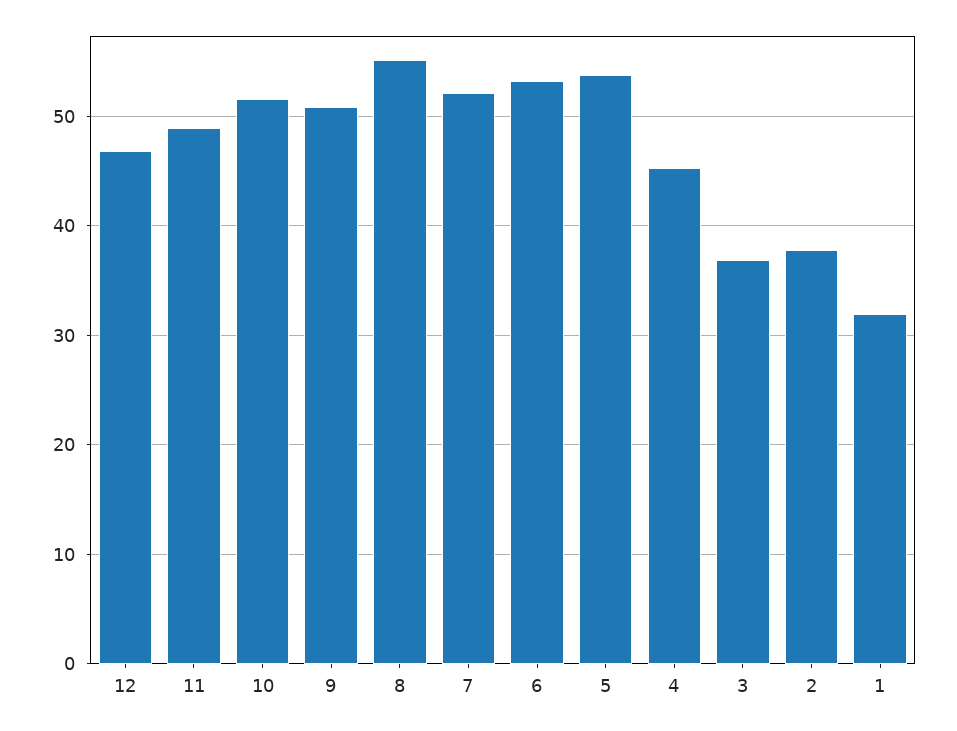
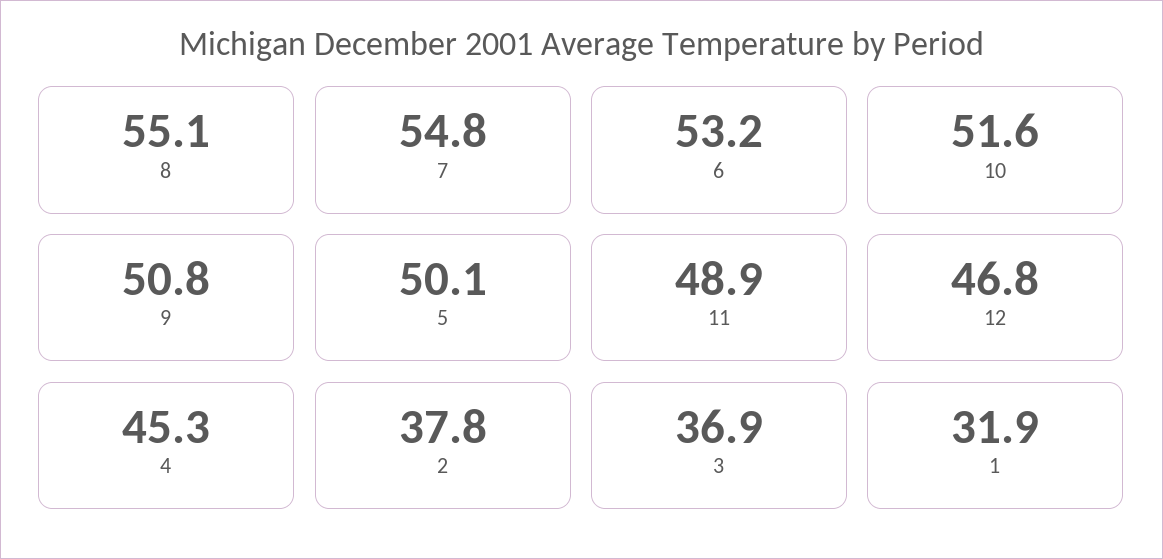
7: 52 -> 54.8
5: 54 -> 50.1

